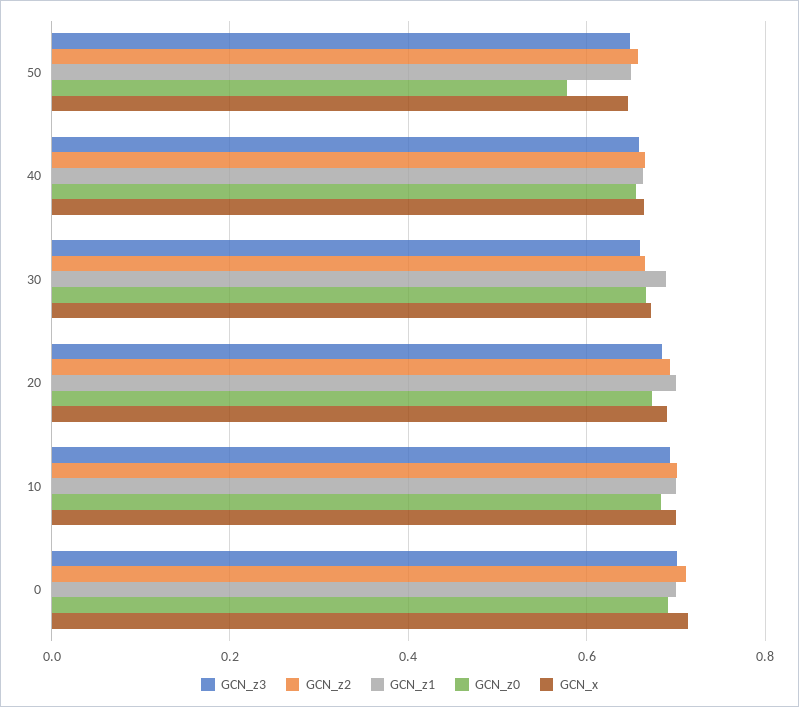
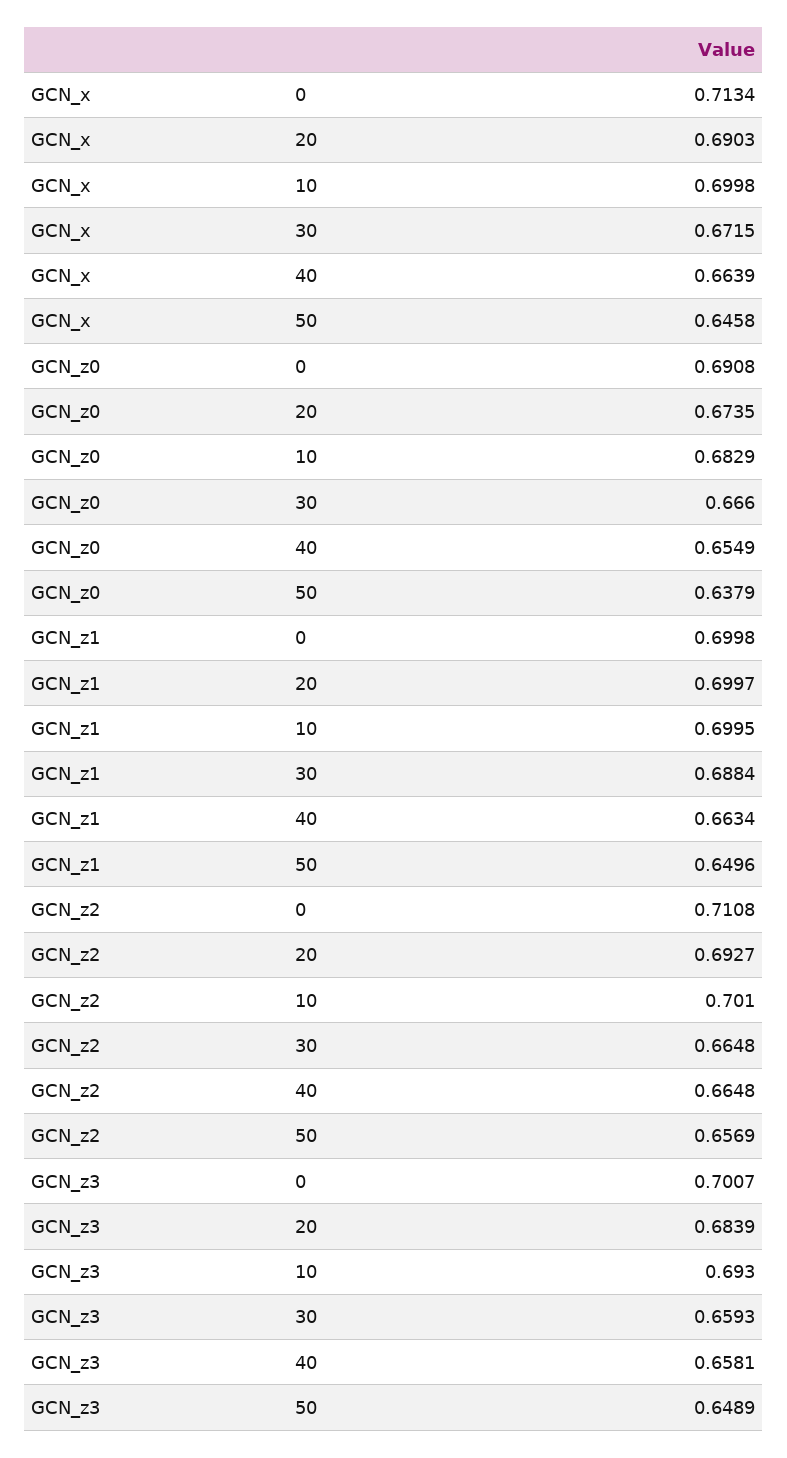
GCN_z0, 50: 0.58 -> 0.6379

